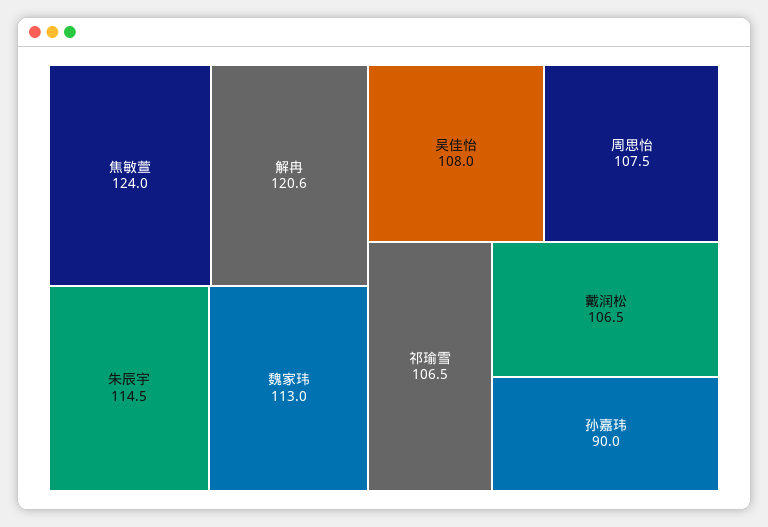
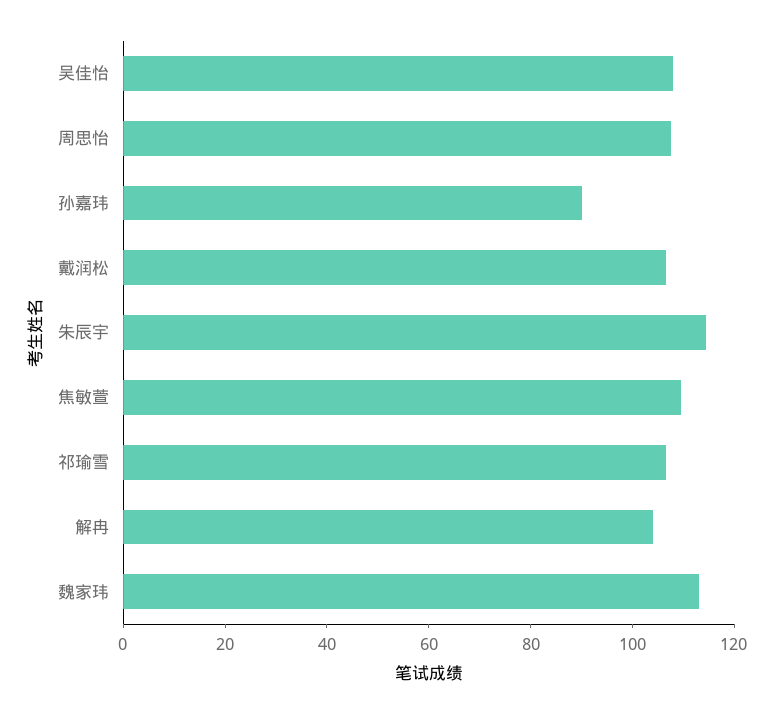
焦敏萱: 124 -> 110
解冉: 120.6 -> 105

